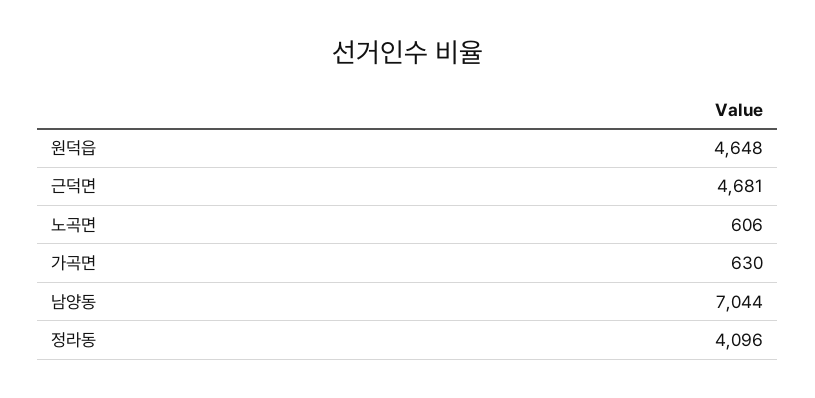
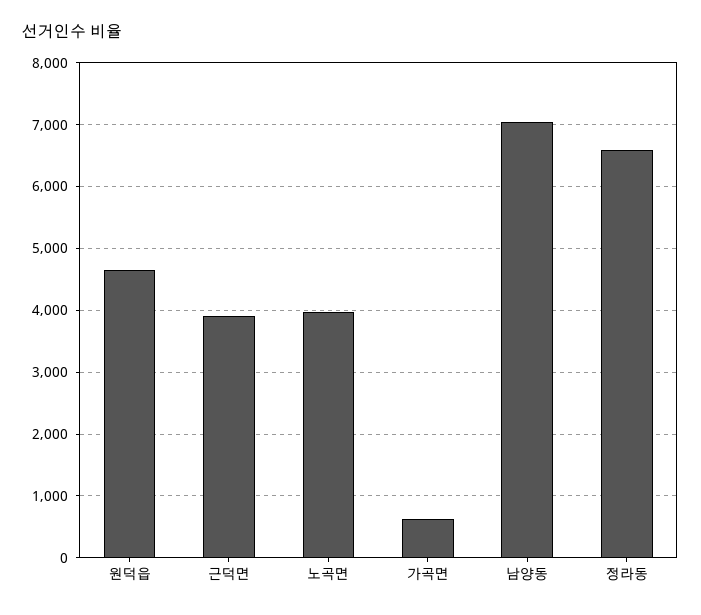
근덕면: 4681 -> 3900
노곡면: 606 -> 4000
정라동: 4096 -> 6600

